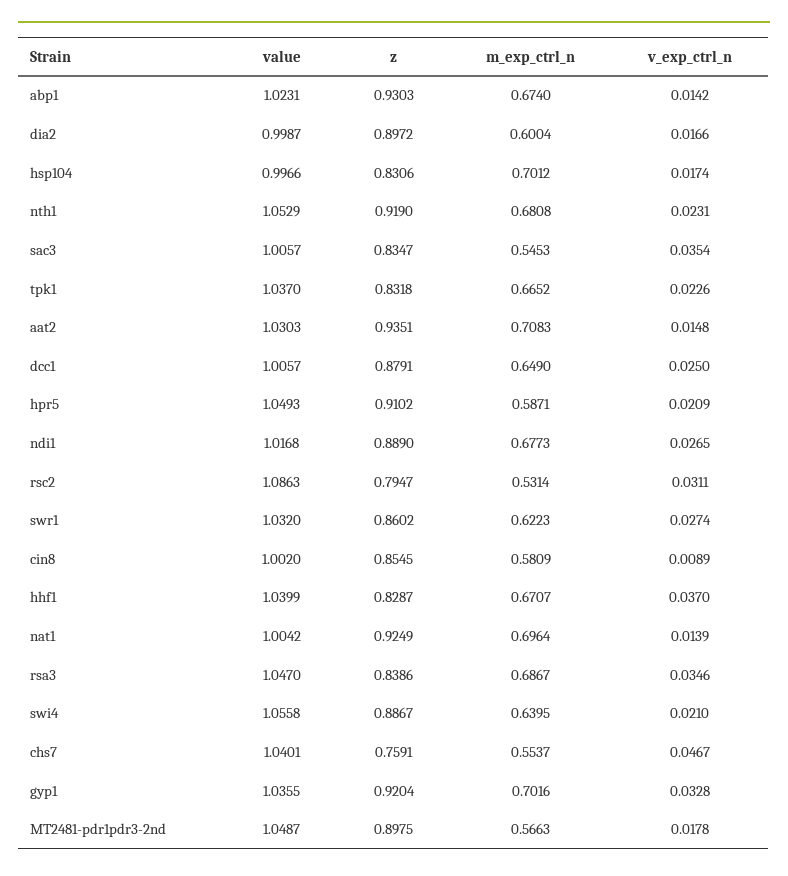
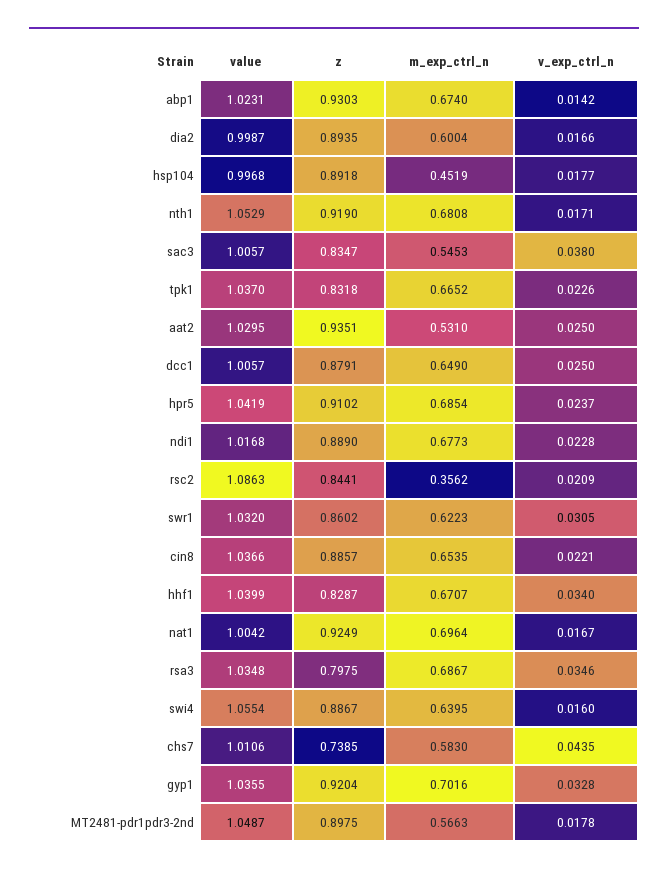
z, dia2: 0.8972 -> 0.8935
value, hsp104: 0.9966 -> 0.9968
z, hsp104: 0.8306 -> 0.8918
m_exp_ctrl_n, hsp104: 0.7012 -> 0.4519
v_exp_ctrl_n, hsp104: 0.0174 -> 0.0177
v_exp_ctrl_n, nth1: 0.0231 -> 0.0171
v_exp_ctrl_n, sac3: 0.0354 -> 0.038
value, aat2: 1.0303 -> 1.0295
m_exp_ctrl_n, aat2: 0.7083 -> 0.531
v_exp_ctrl_n, aat2: 0.0148 -> 0.025
value, hpr5: 1.0493 -> 1.0419
m_exp_ctrl_n, hpr5: 0.5871 -> 0.6854
v_exp_ctrl_n, hpr5: 0.0209 -> 0.0237
v_exp_ctrl_n, ndi1: 0.0265 -> 0.0228
z, rsc2: 0.7947 -> 0.8441
m_exp_ctrl_n, rsc2: 0.5314 -> 0.3562
v_exp_ctrl_n, rsc2: 0.0311 -> 0.0209
v_exp_ctrl_n, swr1: 0.0274 -> 0.0305
value, cin8: 1.002 -> 1.0366
z, cin8: 0.8545 -> 0.8857
m_exp_ctrl_n, cin8: 0.5809 -> 0.6535
v_exp_ctrl_n, cin8: 0.0089 -> 0.0221
v_exp_ctrl_n, hhf1: 0.037 -> 0.034
v_exp_ctrl_n, nat1: 0.0139 -> 0.0167
value, rsa3: 1.047 -> 1.0348
z, rsa3: 0.8386 -> 0.7975
value, swi4: 1.0558 -> 1.0554
v_exp_ctrl_n, swi4: 0.021 -> 0.016
value, chs7: 1.0401 -> 1.0106
z, chs7: 0.7591 -> 0.7385
m_exp_ctrl_n, chs7: 0.5537 -> 0.583
v_exp_ctrl_n, chs7: 0.0467 -> 0.0435

